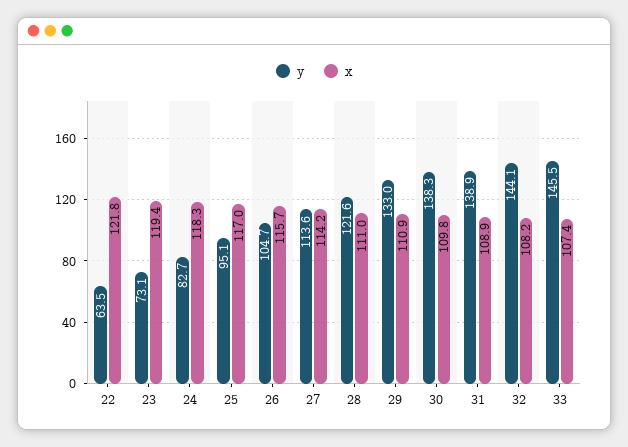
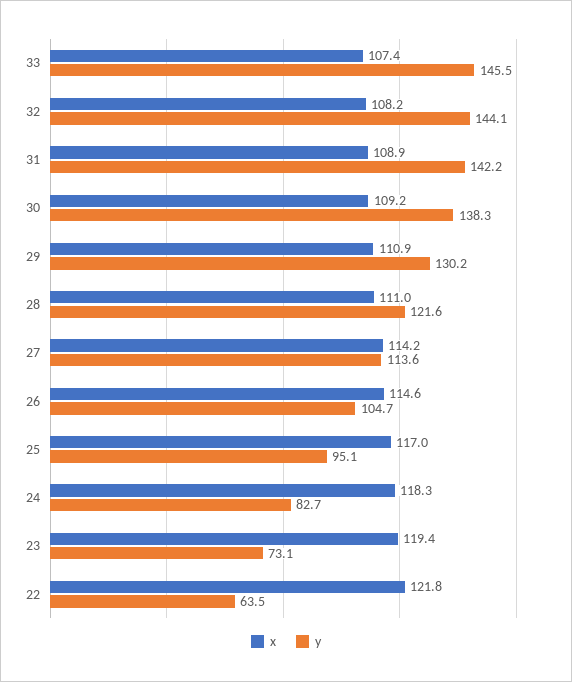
x, 26: 115.7 -> 114.6
y, 29: 133 -> 130.2
x, 30: 109.8 -> 109.2
y, 31: 138.9 -> 142.2

